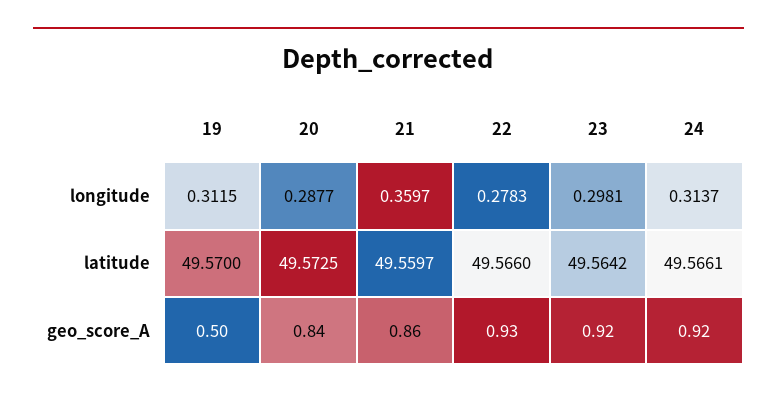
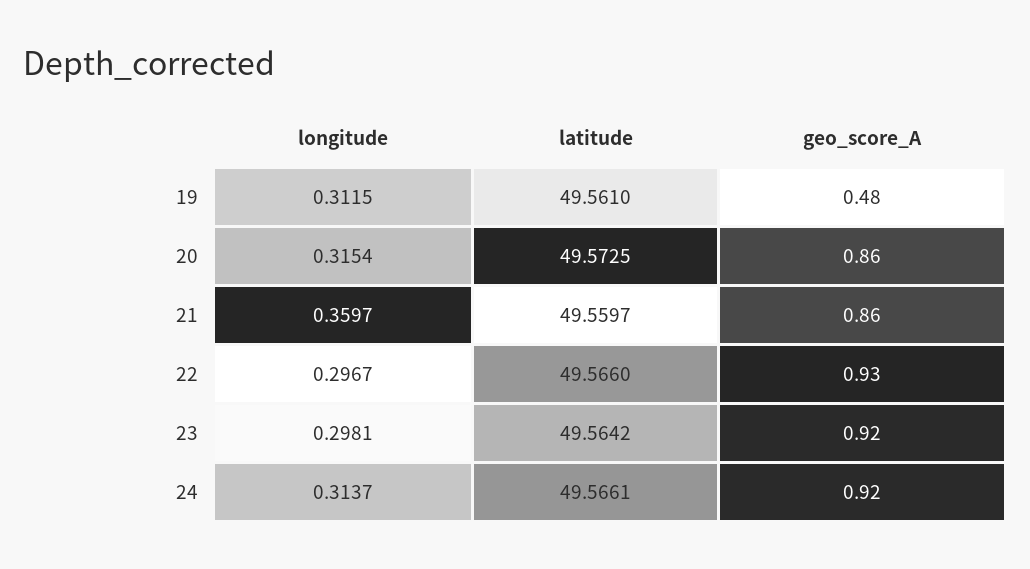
20, longitude: 0.2877 -> 0.3154
22, longitude: 0.2783 -> 0.2967
19, latitude: 49.57 -> 49.561
19, geo_score_A: 0.5 -> 0.48
20, geo_score_A: 0.84 -> 0.86

